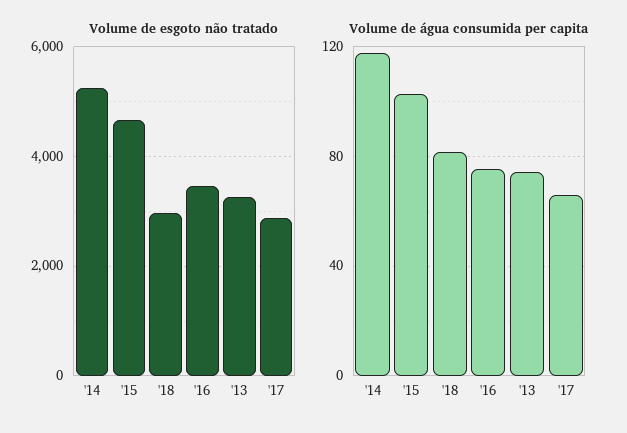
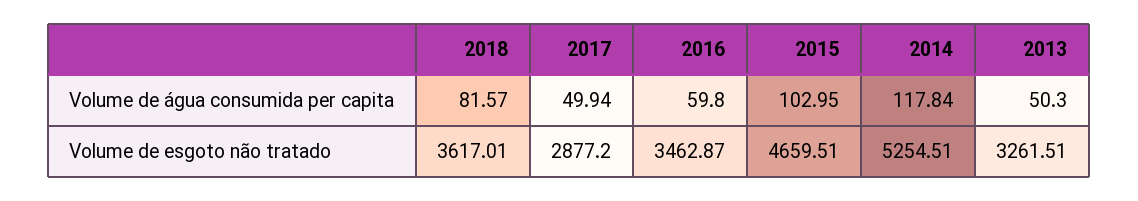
Volume de esgoto não tratado, '18: 3000 -> 3617.01
Volume de água consumida per capita, '16: 75 -> 59.8
Volume de água consumida per capita, '13: 75 -> 50.3
Volume de água consumida per capita, '17: 65 -> 49.94

